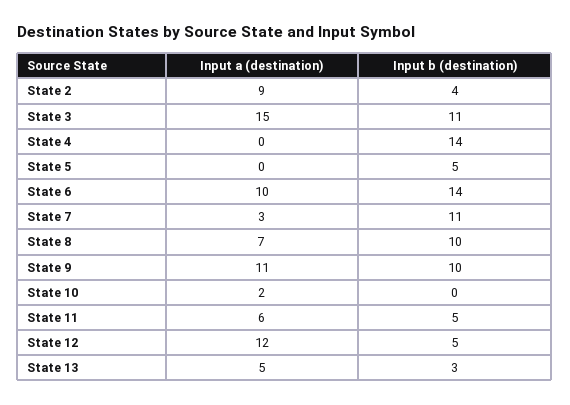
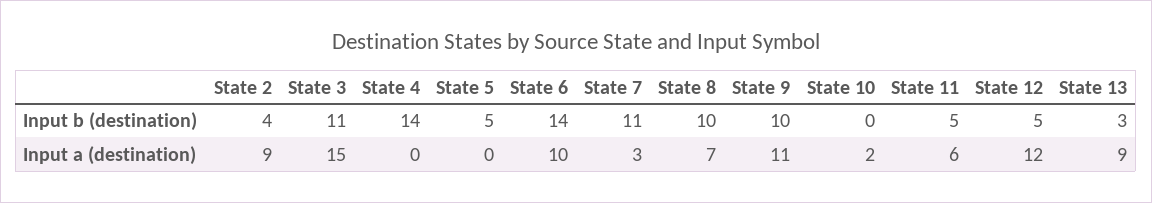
Input a (destination), State 13: 5 -> 9

